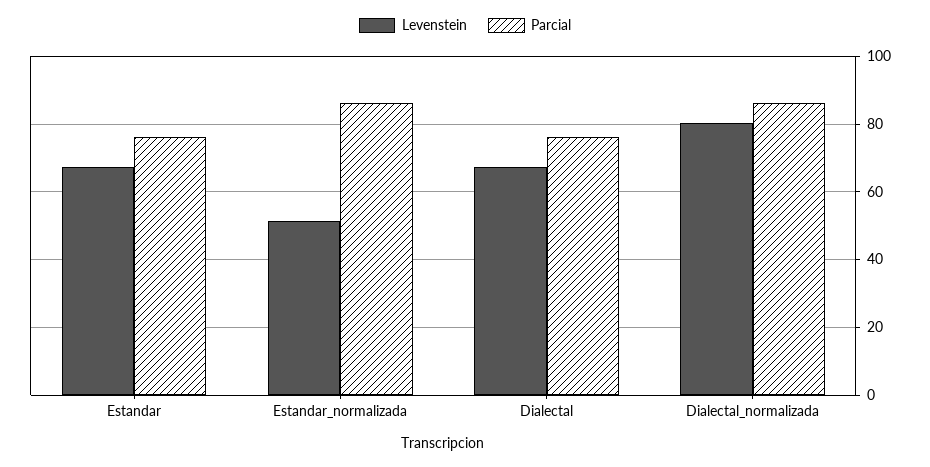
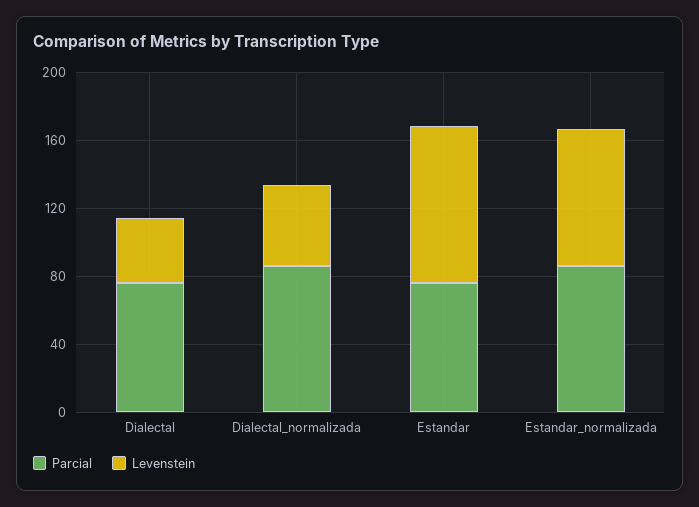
Levenstein, Estandar: 68 -> 90
Levenstein, Estandar_normalizada: 52 -> 80
Levenstein, Dialectal: 68 -> 40
Levenstein, Dialectal_normalizada: 80 -> 50

